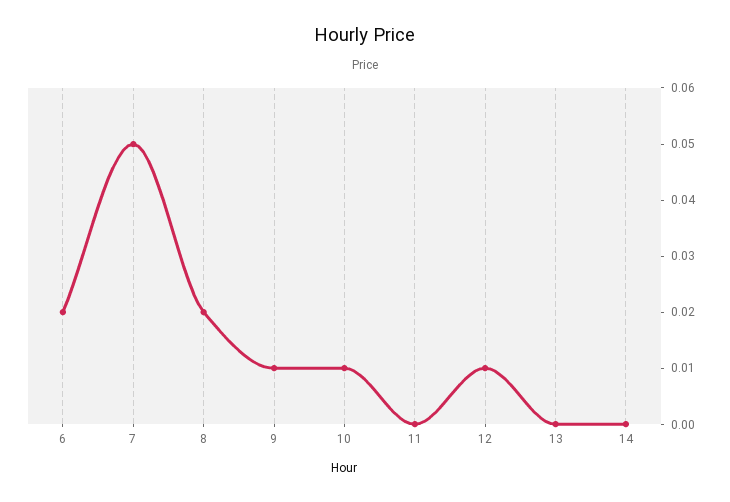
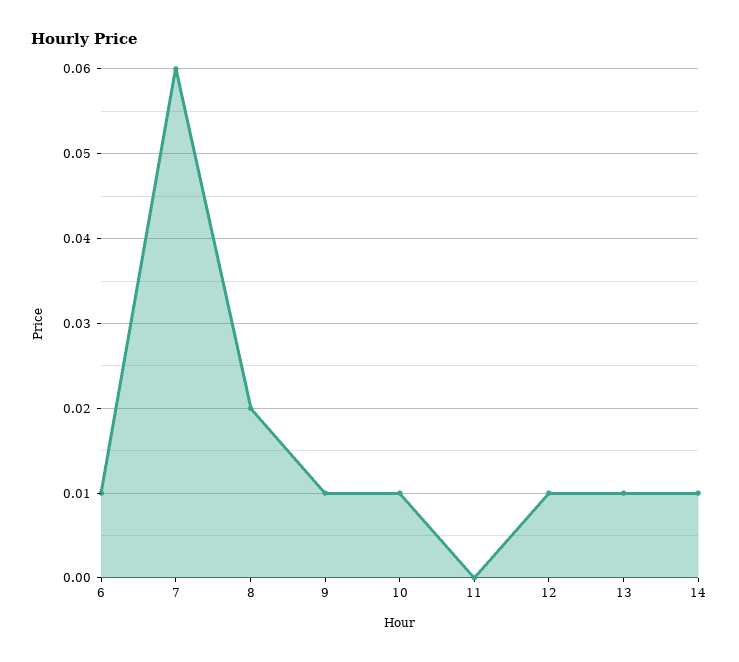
6: 0.02 -> 0.01
7: 0.05 -> 0.06
13: 0 -> 0.01
14: 0 -> 0.01

